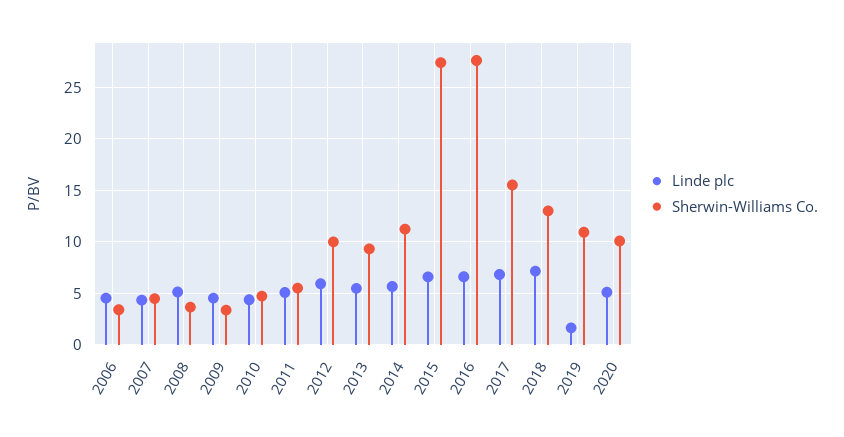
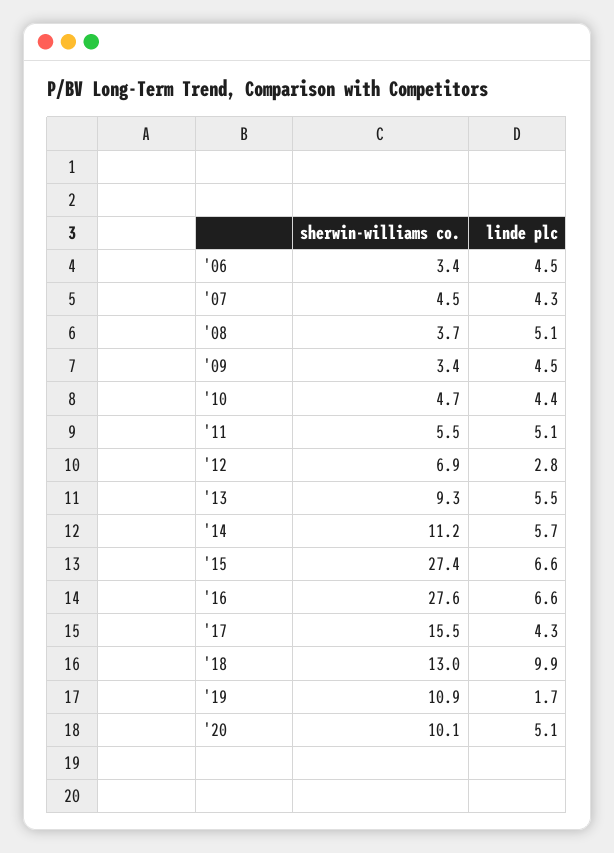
Linde plc, 2012: 6 -> 2.8
Sherwin-Williams Co., 2012: 10 -> 6.9
Linde plc, 2017: 7 -> 4.3
Linde plc, 2018: 7 -> 9.9

